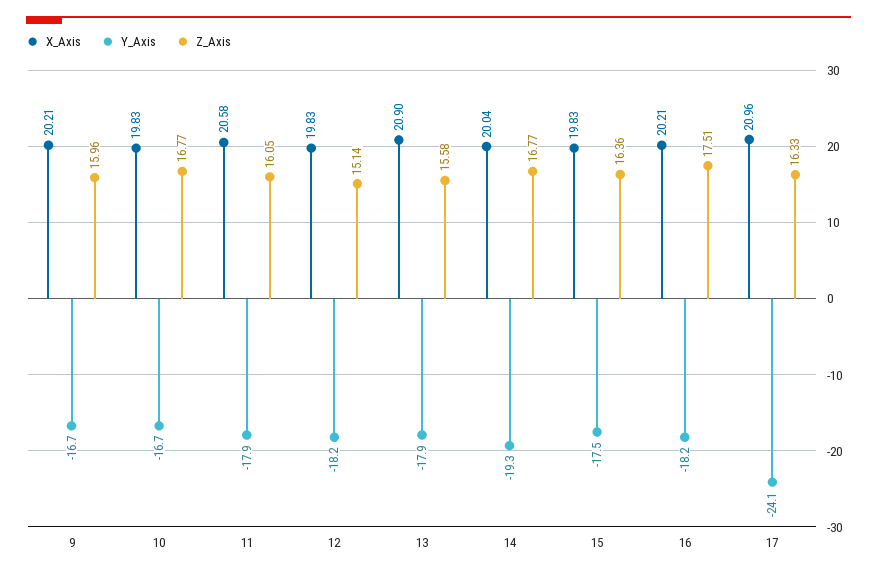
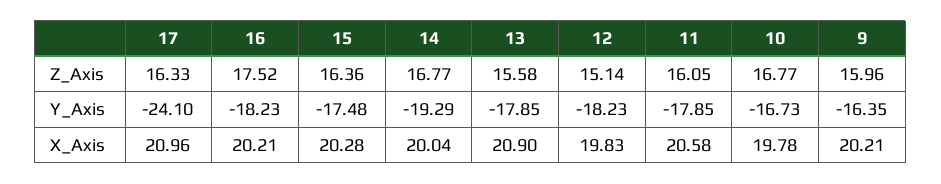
Y_Axis, 9: -16.7 -> -16.35
X_Axis, 10: 19.83 -> 19.78
X_Axis, 15: 19.83 -> 20.28
Z_Axis, 16: 17.51 -> 17.52

